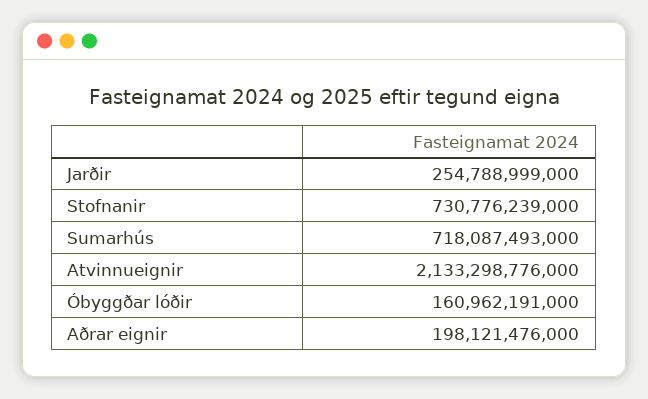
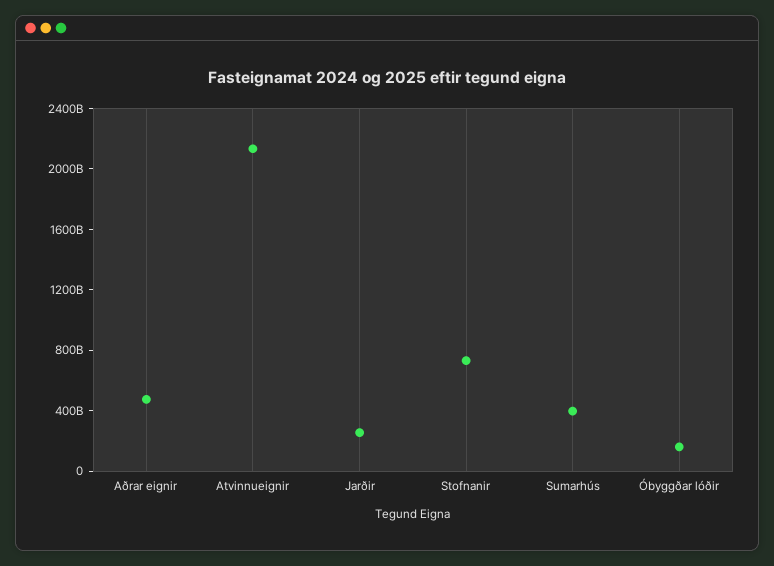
Sumarhús: 718087493000 -> 400000000000
Aðrar eignir: 198121476000 -> 500000000000

